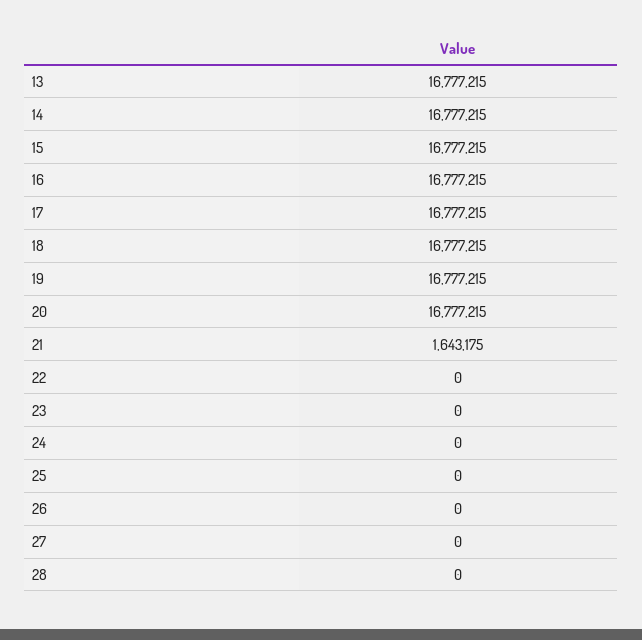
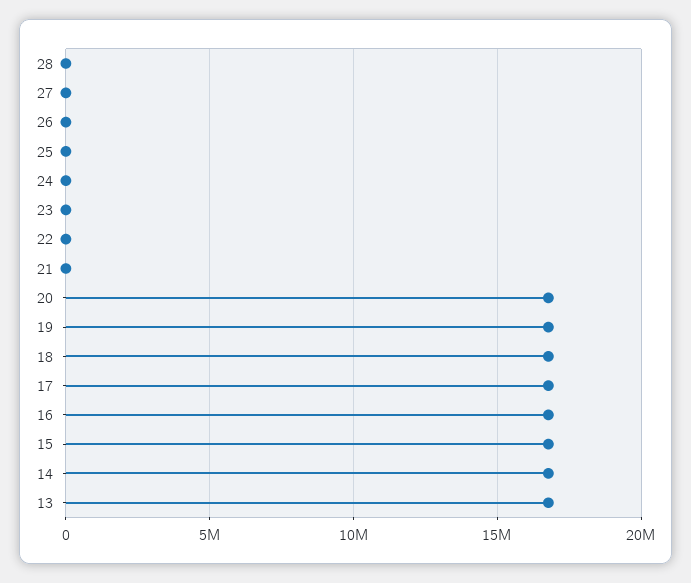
21: 1643175 -> 0

